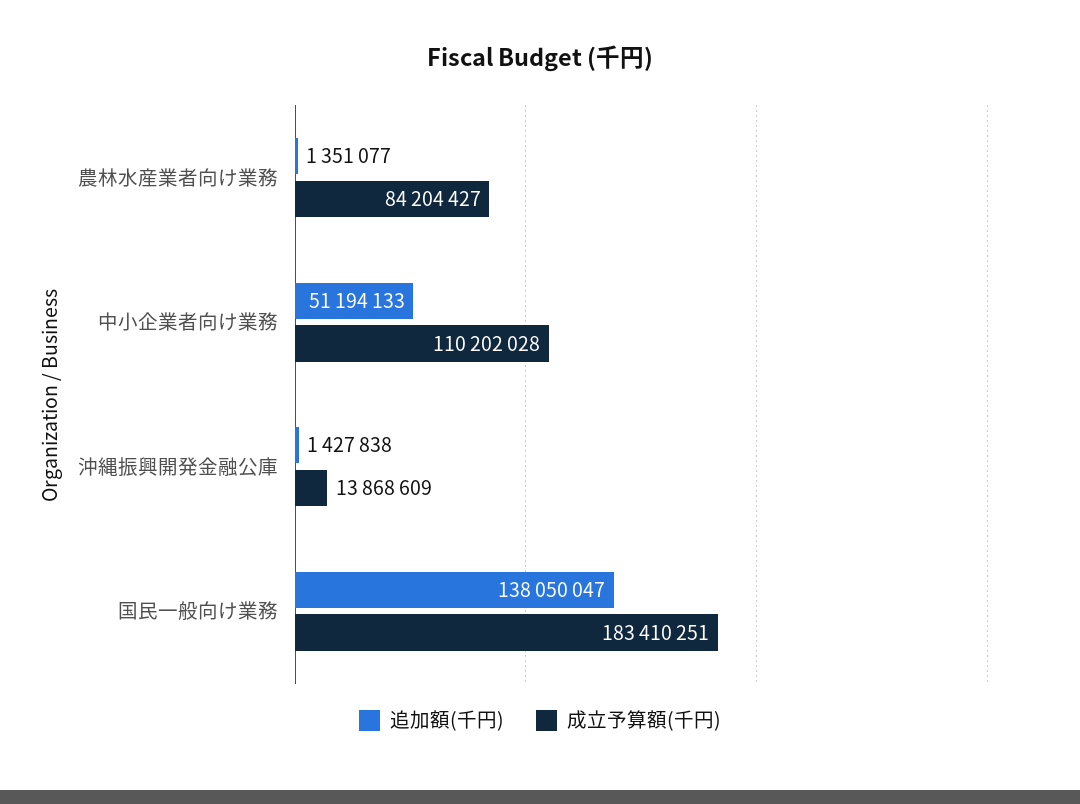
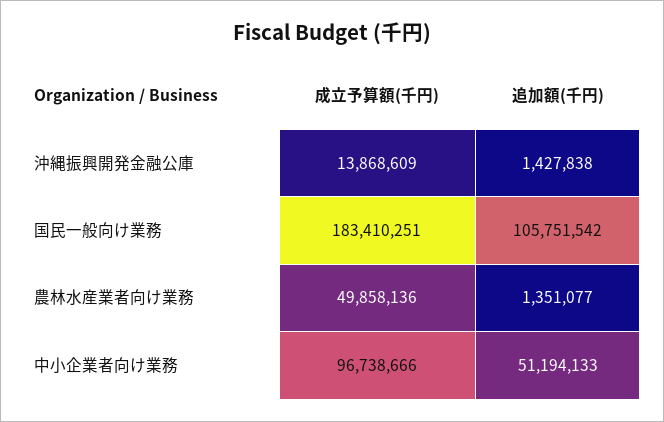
成立予算額(千円), 農林水産業者向け業務: 84204427 -> 49858136
成立予算額(千円), 中小企業者向け業務: 110202028 -> 96738666
追加額(千円), 国民一般向け業務: 138050047 -> 105751542

